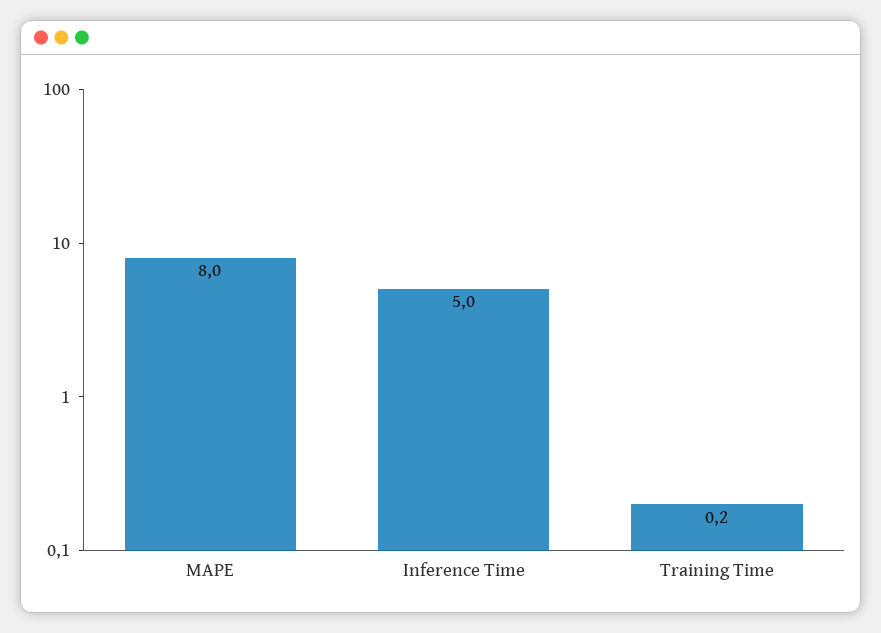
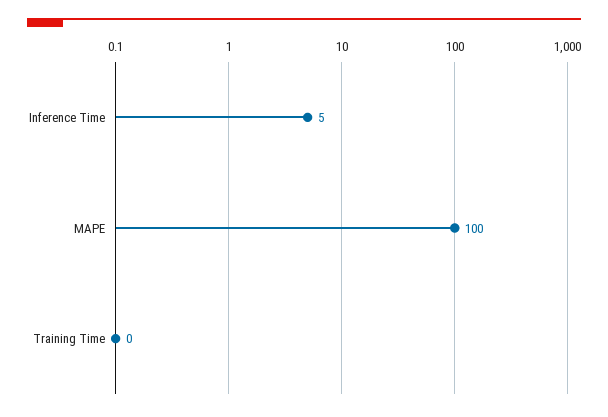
MAPE: 8 -> 100

